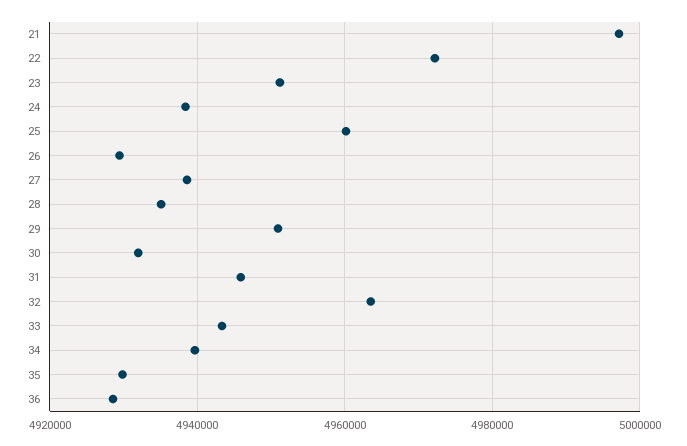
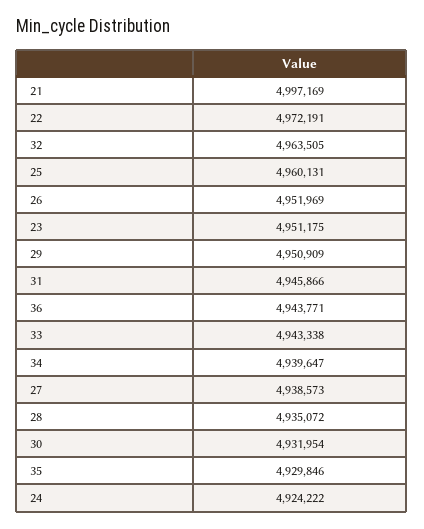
24: 4938000 -> 4924222
26: 4930000 -> 4951969
36: 4928000 -> 4943771

